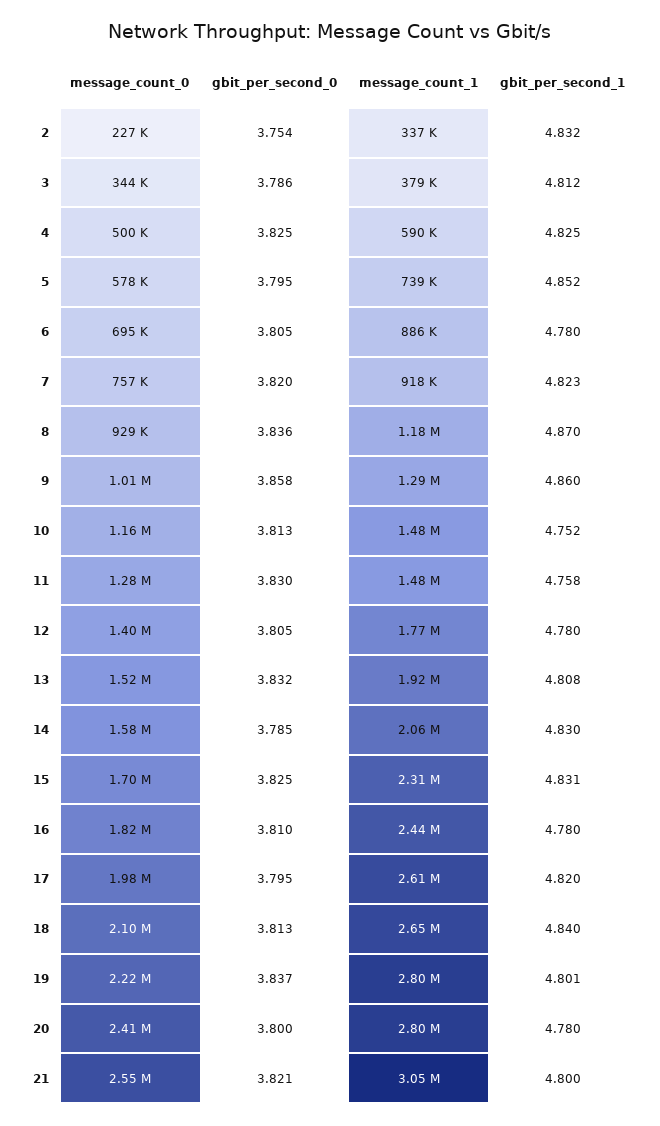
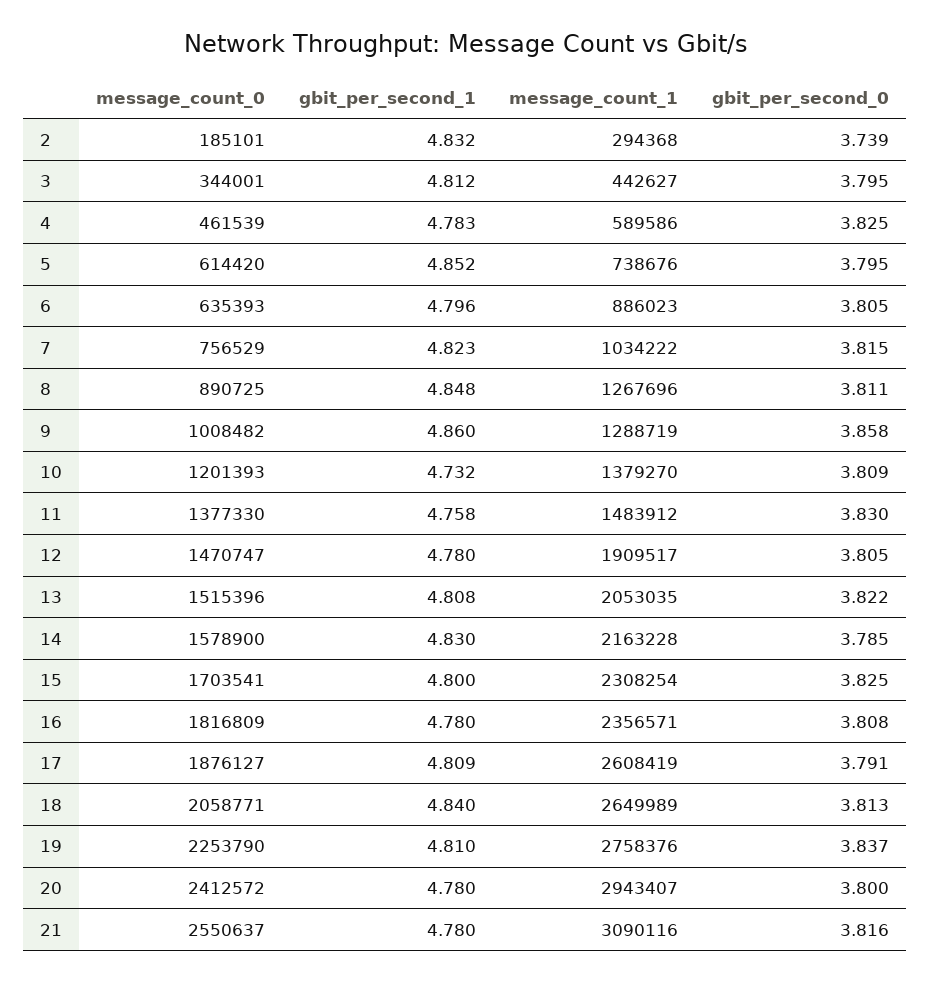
message_count_0, 2: 227000 -> 185101
gbit_per_second_0, 2: 3.754 -> 3.739
message_count_1, 2: 337000 -> 294368
gbit_per_second_0, 3: 3.786 -> 3.795
message_count_1, 3: 379000 -> 442627
message_count_0, 4: 500000 -> 461539
gbit_per_second_1, 4: 4.825 -> 4.783
message_count_0, 5: 578000 -> 614420
message_count_0, 6: 695000 -> 635393
gbit_per_second_1, 6: 4.78 -> 4.796
gbit_per_second_0, 7: 3.82 -> 3.815
message_count_1, 7: 918000 -> 1034222
message_count_0, 8: 929000 -> 890725
gbit_per_second_0, 8: 3.836 -> 3.811
message_count_1, 8: 1180000 -> 1267696
gbit_per_second_1, 8: 4.87 -> 4.848
message_count_0, 10: 1160000 -> 1201393
gbit_per_second_0, 10: 3.813 -> 3.809
message_count_1, 10: 1480000 -> 1379270
gbit_per_second_1, 10: 4.752 -> 4.732
message_count_0, 11: 1280000 -> 1377330
message_count_0, 12: 1400000 -> 1470747
message_count_1, 12: 1770000 -> 1909517
gbit_per_second_0, 13: 3.832 -> 3.822
message_count_1, 13: 1920000 -> 2053035
message_count_1, 14: 2060000 -> 2163228
gbit_per_second_1, 15: 4.831 -> 4.8
gbit_per_second_0, 16: 3.81 -> 3.808
message_count_1, 16: 2440000 -> 2356571
message_count_0, 17: 1980000 -> 1876127
gbit_per_second_0, 17: 3.795 -> 3.791
gbit_per_second_1, 17: 4.82 -> 4.809
message_count_0, 18: 2100000 -> 2058771
message_count_0, 19: 2220000 -> 2253790
message_count_1, 19: 2800000 -> 2758376
gbit_per_second_1, 19: 4.801 -> 4.81
message_count_1, 20: 2800000 -> 2943407
gbit_per_second_0, 21: 3.821 -> 3.816
message_count_1, 21: 3050000 -> 3090116
gbit_per_second_1, 21: 4.8 -> 4.78

